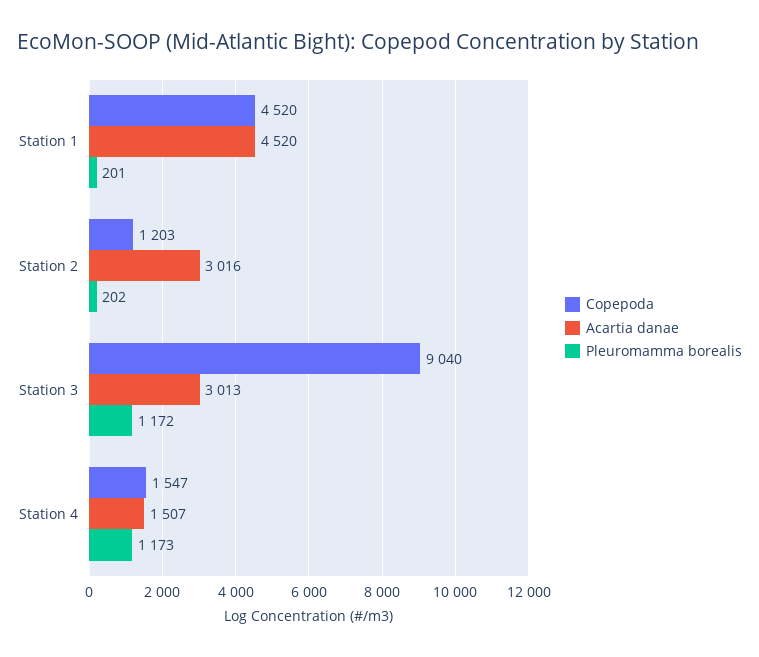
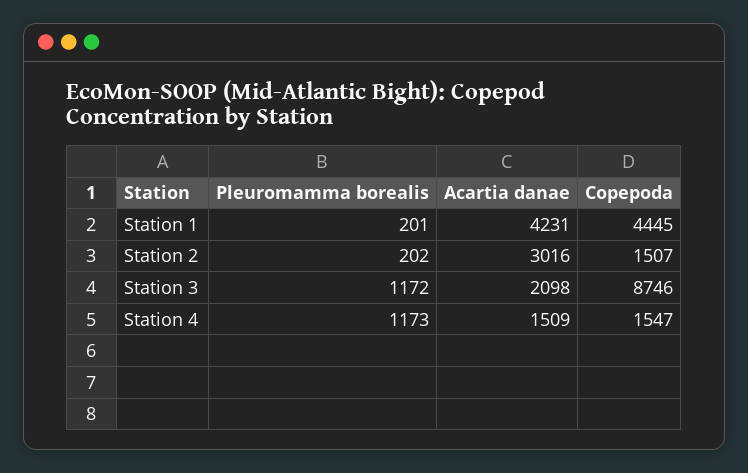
Copepoda, Station 1: 4520 -> 4445
Acartia danae, Station 1: 4520 -> 4231
Copepoda, Station 2: 1203 -> 1507
Copepoda, Station 3: 9040 -> 8746
Acartia danae, Station 3: 3013 -> 2098
Acartia danae, Station 4: 1507 -> 1509

